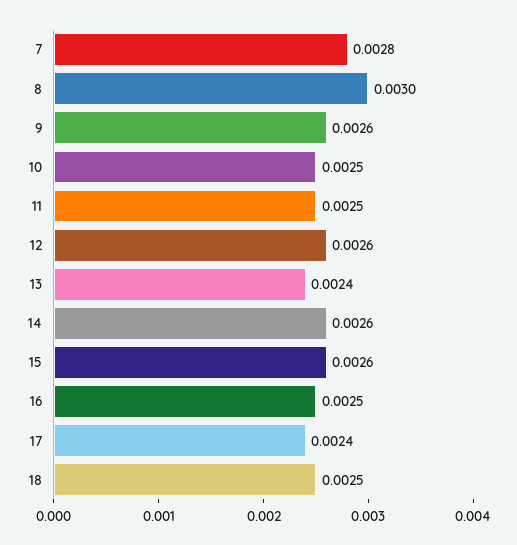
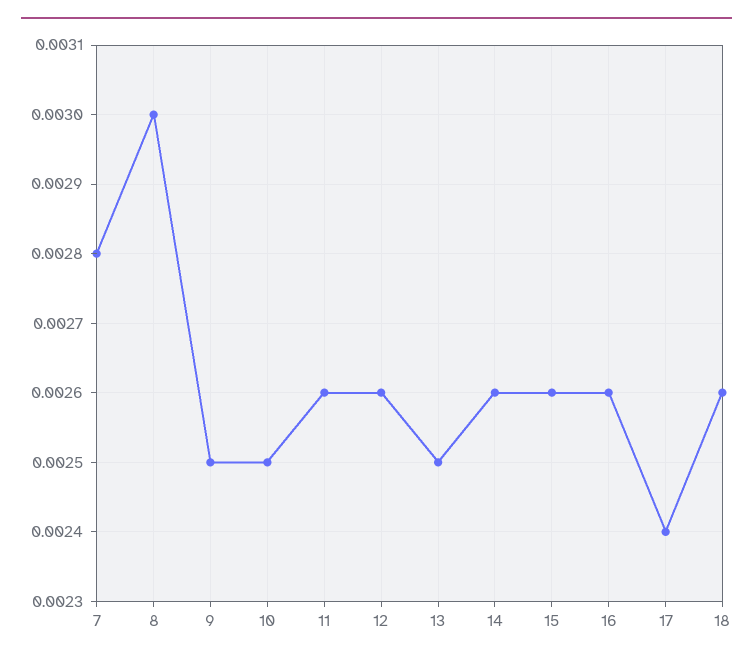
9: 0.0026 -> 0.0025
11: 0.0025 -> 0.0026
13: 0.0024 -> 0.0025
16: 0.0025 -> 0.0026
18: 0.0025 -> 0.0026

